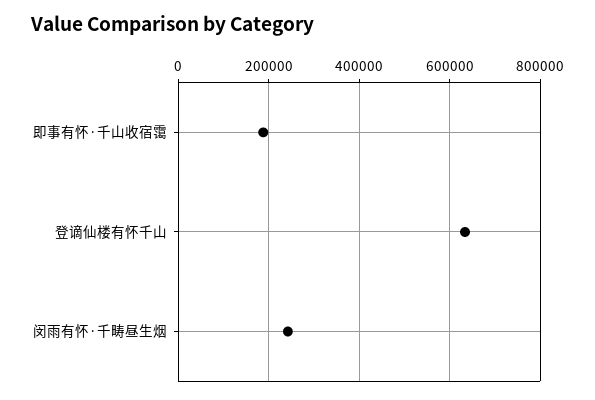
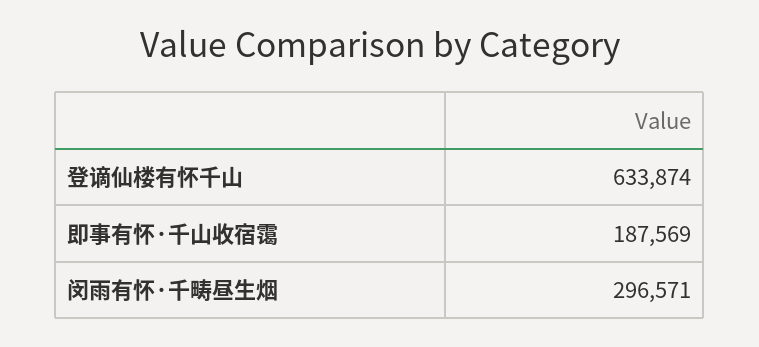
闵雨有怀·千畴昼生烟: 240000 -> 296571

